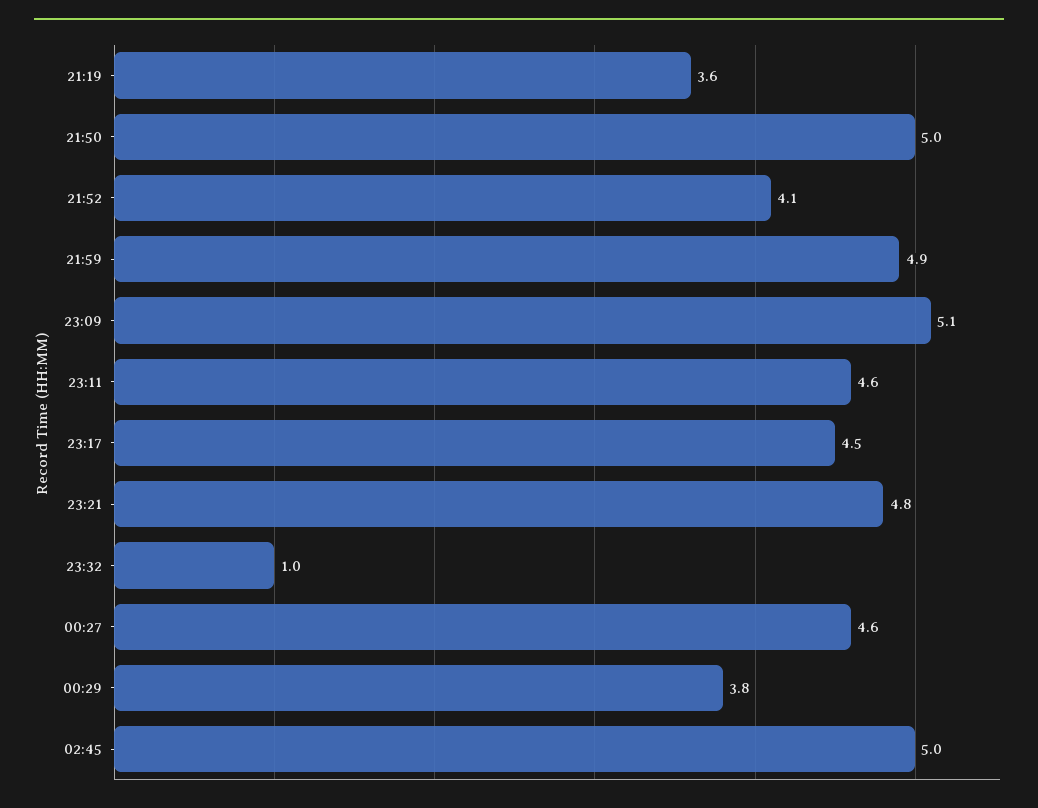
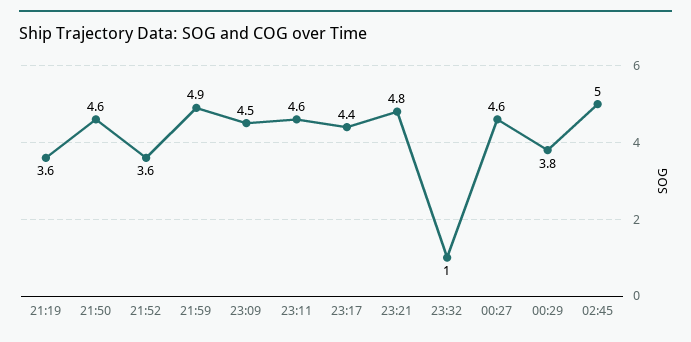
21:50: 5 -> 4.6
21:52: 4.1 -> 3.6
23:09: 5.1 -> 4.5
23:17: 4.5 -> 4.4

